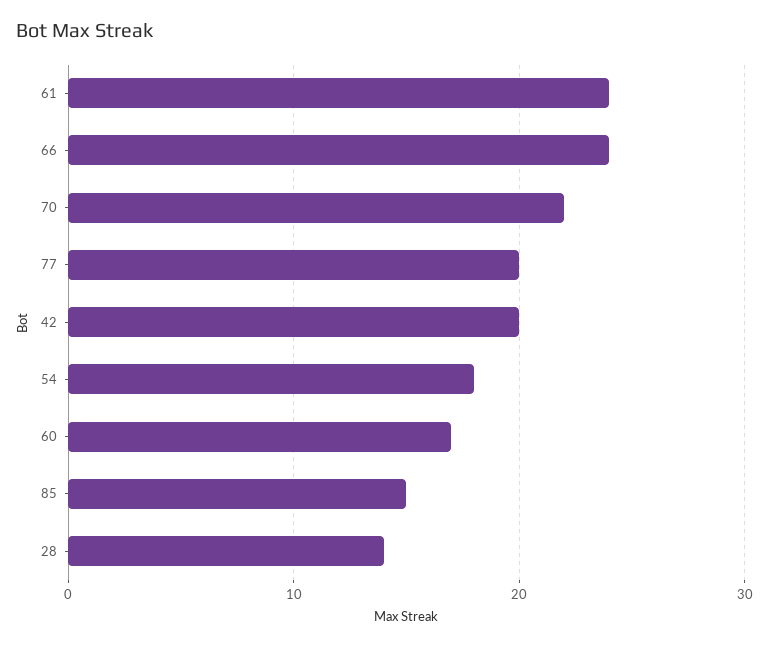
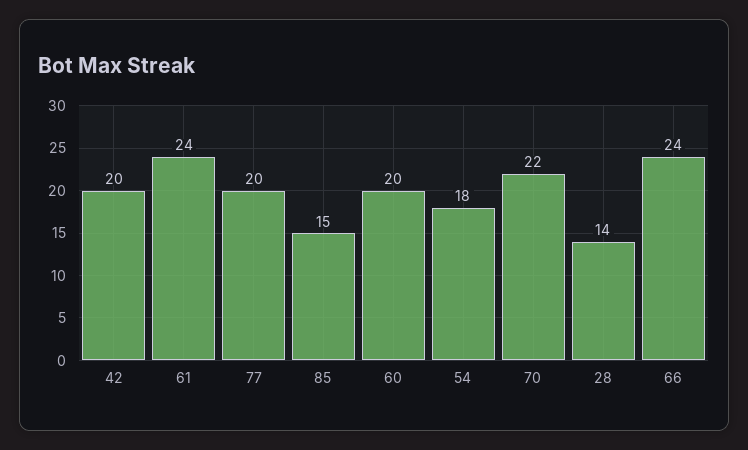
60: 17 -> 20

